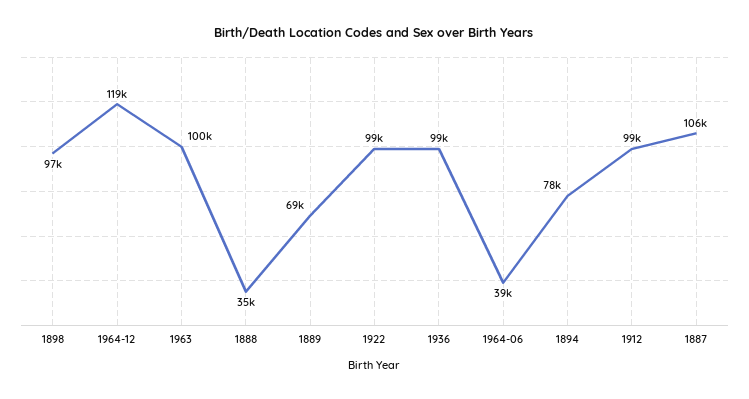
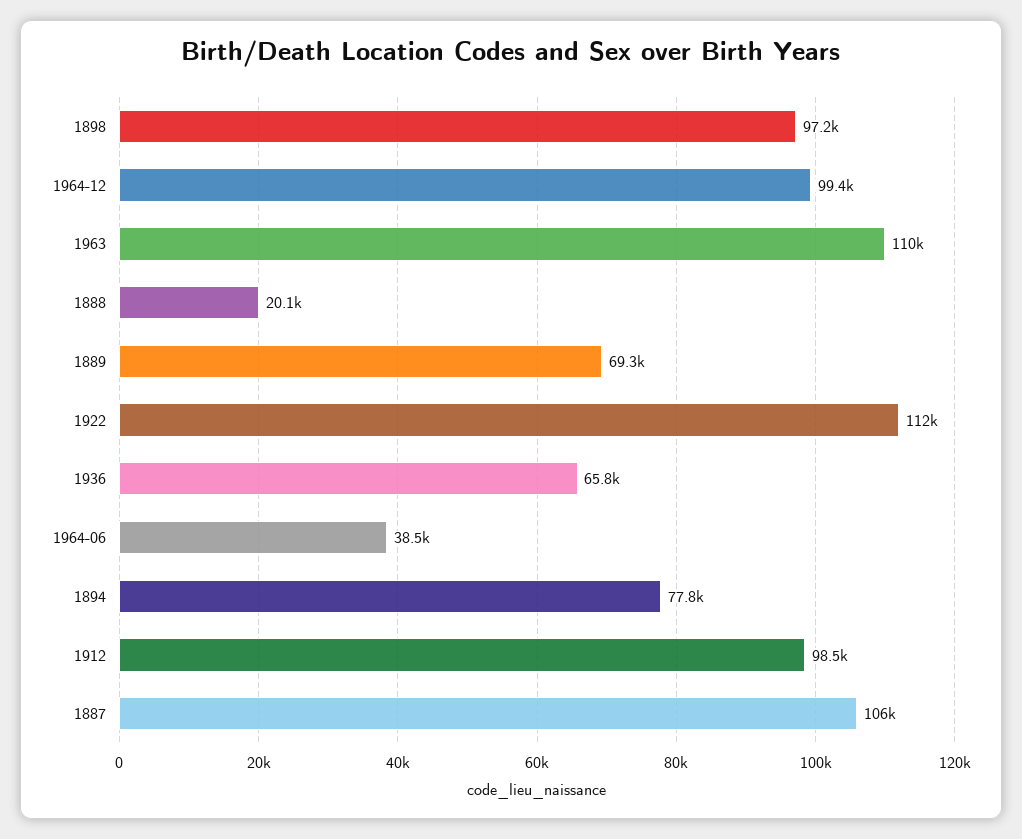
1964-12: 119000 -> 99400
1963: 100000 -> 110000
1888: 35000 -> 20100
1922: 99000 -> 112000
1936: 99000 -> 65800

